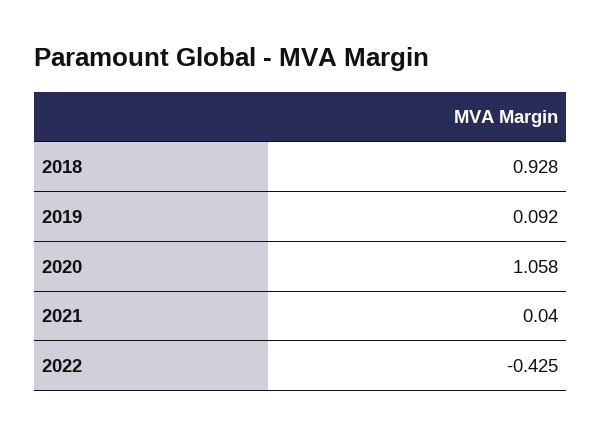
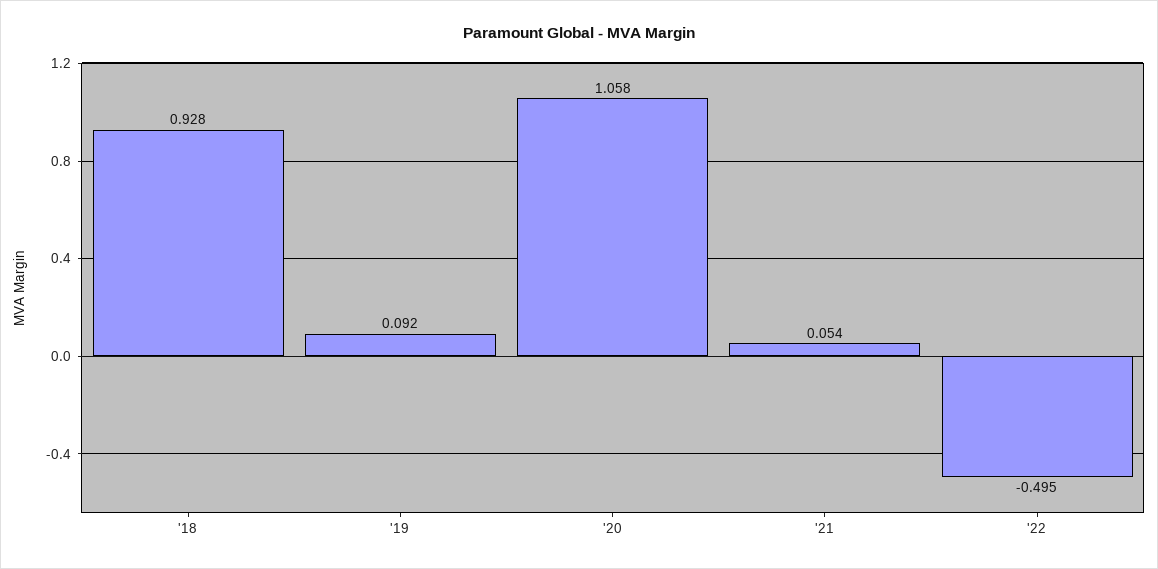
2021: 0.04 -> 0.054
2022: -0.425 -> -0.495

